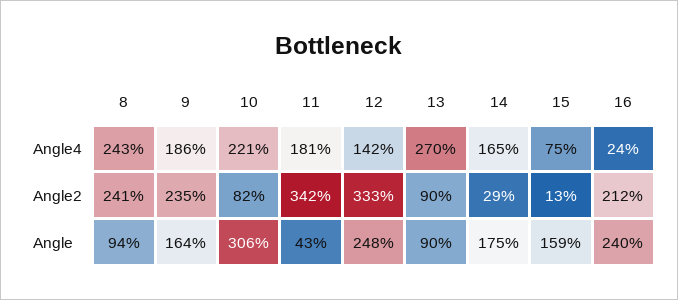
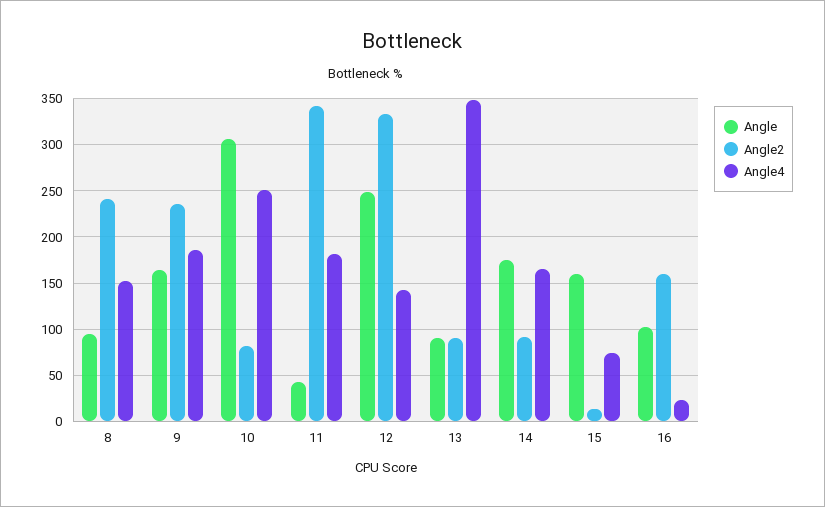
Angle4, 8: 243 -> 150
Angle4, 10: 221 -> 250
Angle4, 13: 270 -> 350
Angle2, 14: 29 -> 90
Angle2, 16: 212 -> 160
Angle, 16: 240 -> 100

